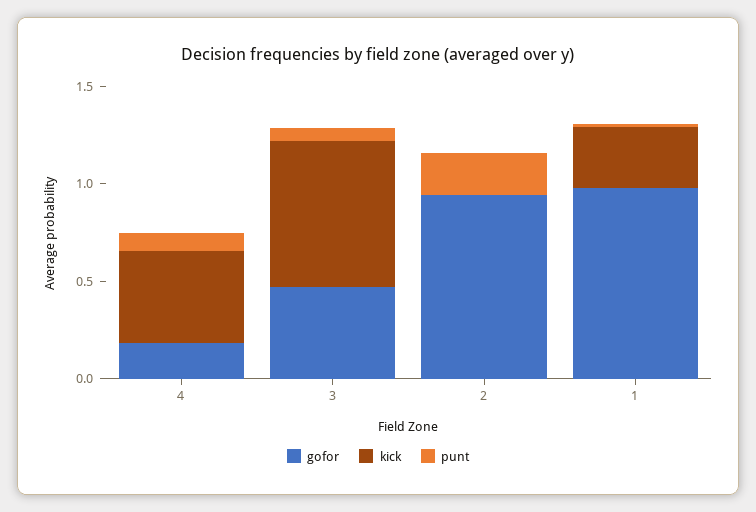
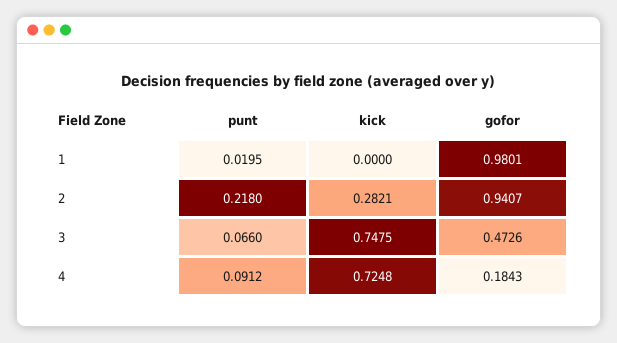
kick, 4: 0.5 -> 0.7248
kick, 2: 0 -> 0.2821
kick, 1: 0.3 -> 0

